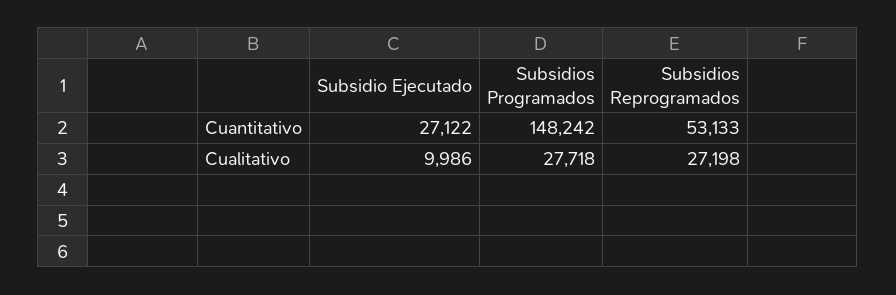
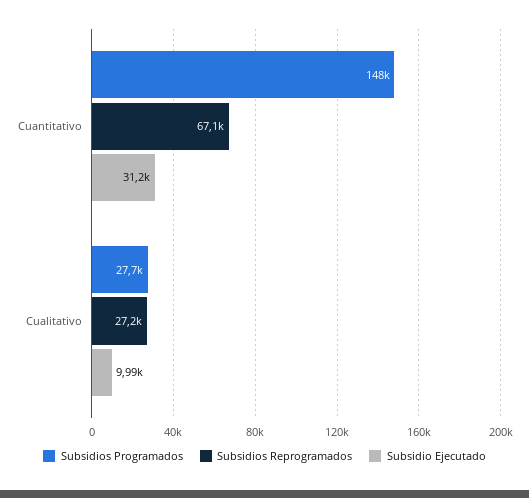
Subsidio Ejecutado, Cuantitativo: 27122 -> 31200
Subsidios Reprogramados, Cuantitativo: 53133 -> 67100

